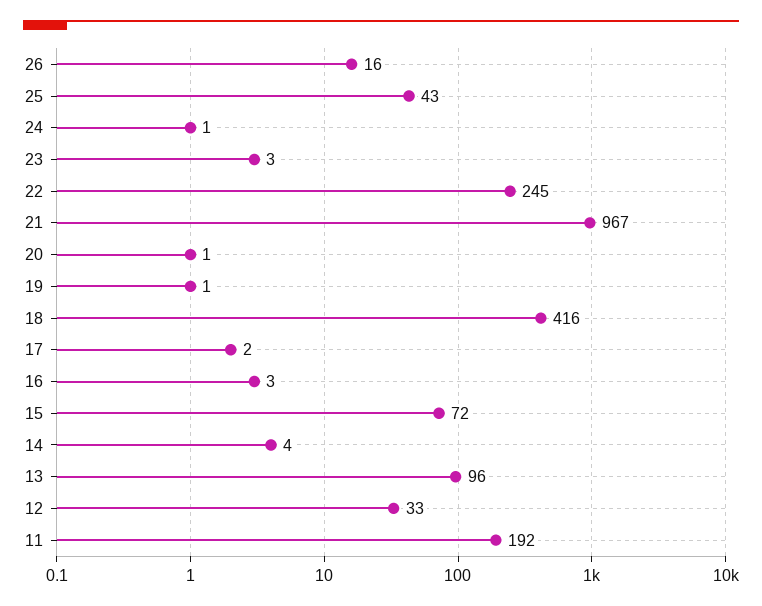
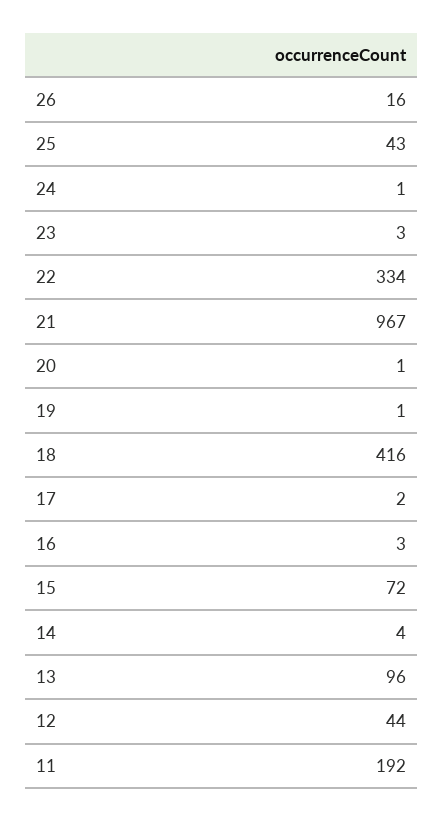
22: 245 -> 334
12: 33 -> 44

